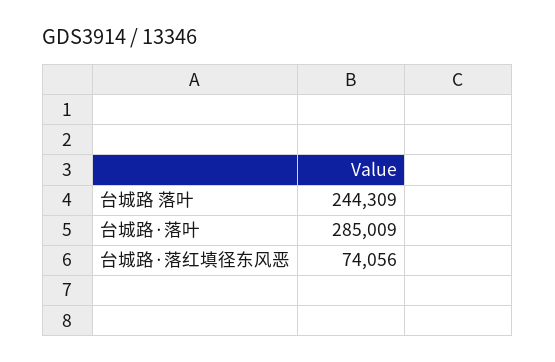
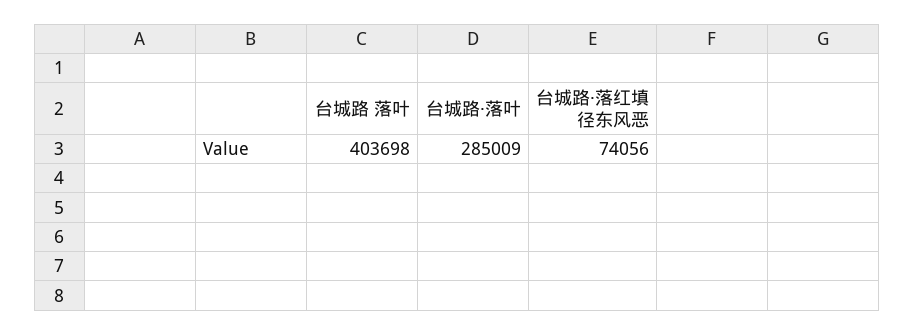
台城路 落叶: 244309 -> 403698

